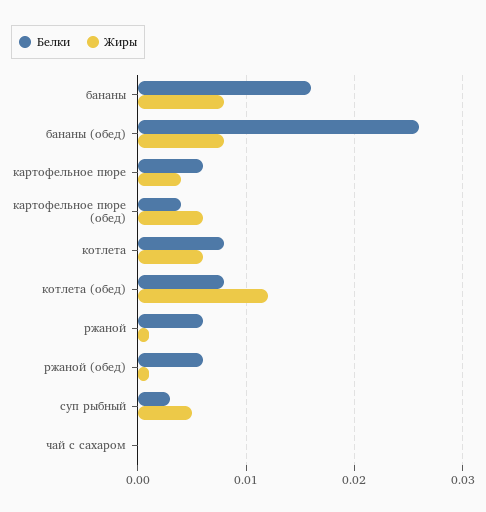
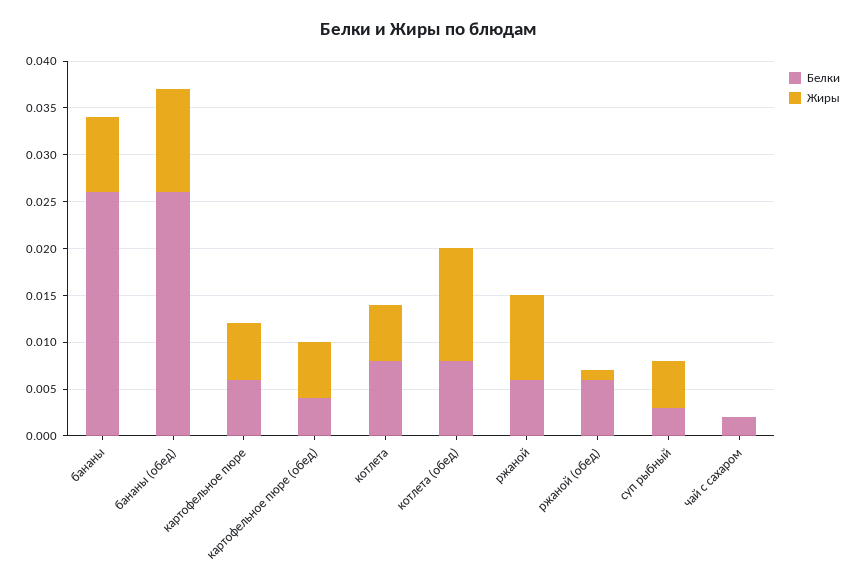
Белки, бананы: 0.016 -> 0.026
Жиры, бананы (обед): 0.008 -> 0.011
Жиры, картофельное пюре: 0.004 -> 0.006
Жиры, ржаной: 0.001 -> 0.009
Белки, чай с сахаром: 0 -> 0.002

